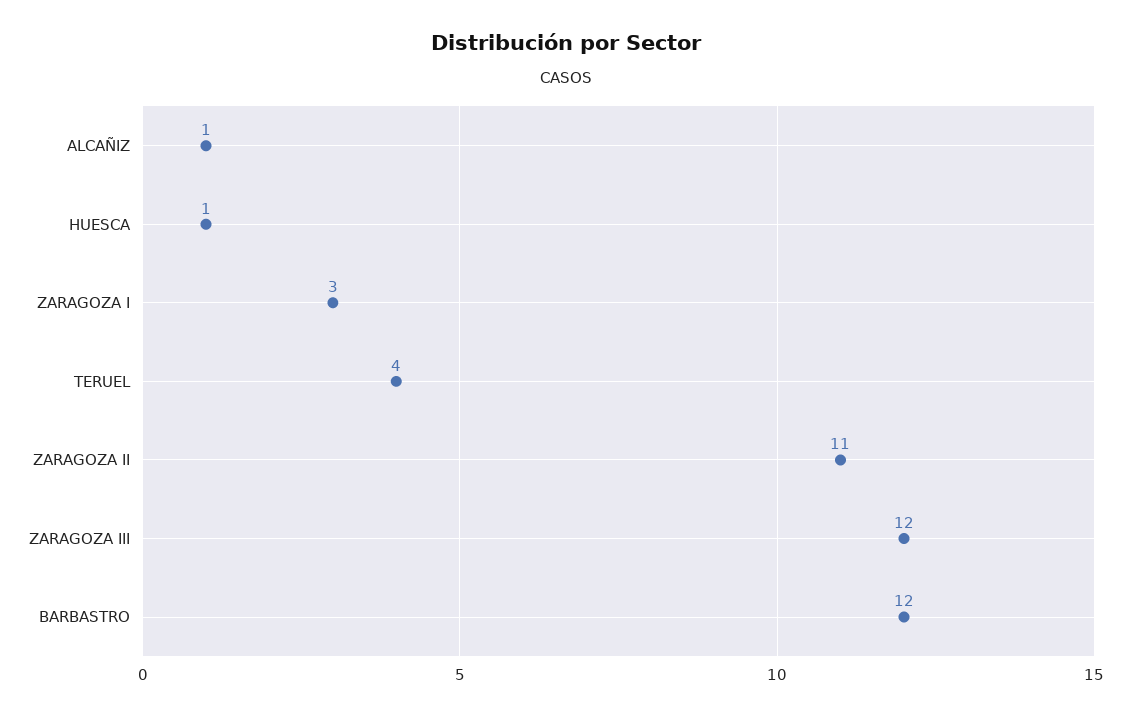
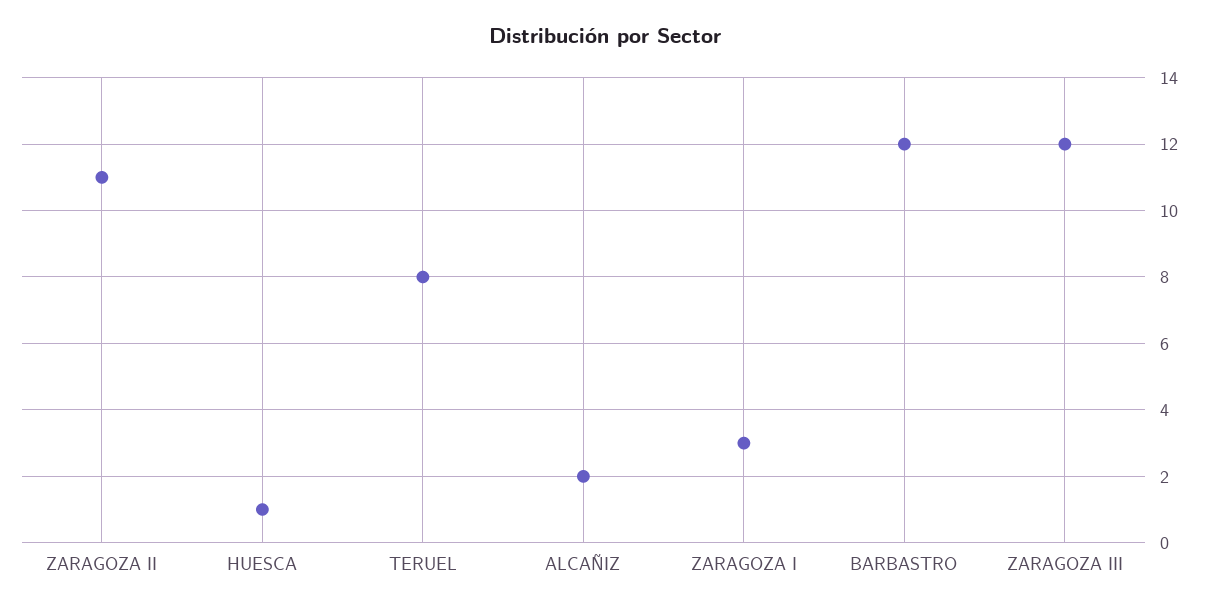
ALCAÑIZ: 1 -> 2
TERUEL: 4 -> 8

